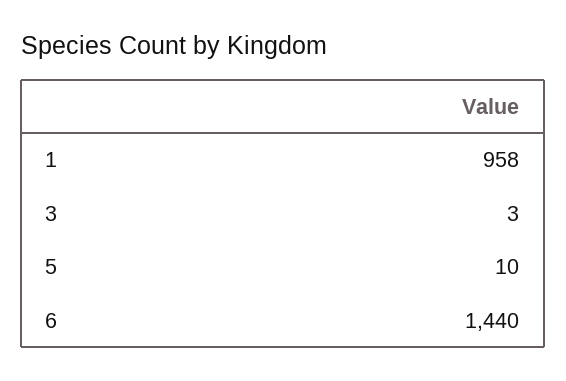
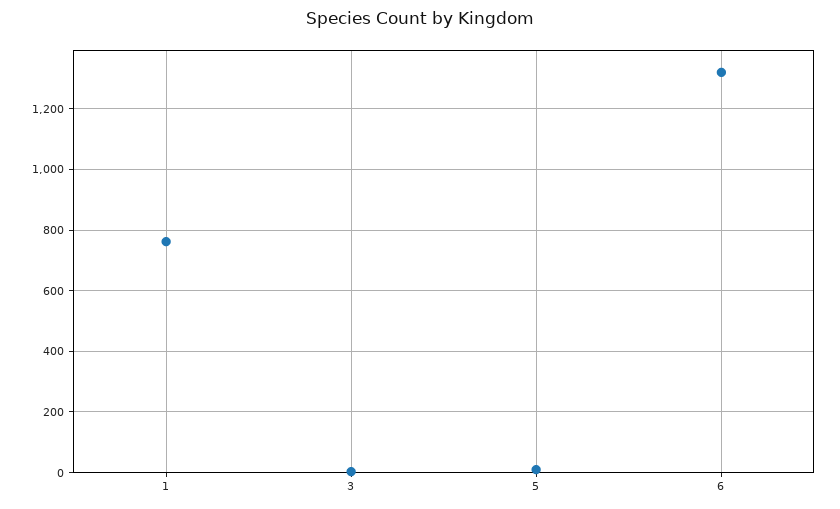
1: 958 -> 760
6: 1440 -> 1320

